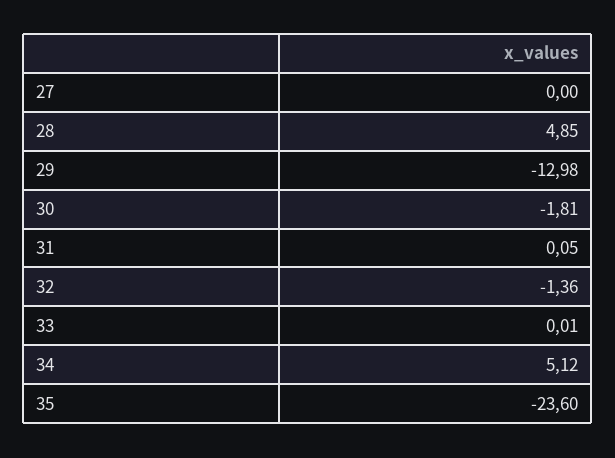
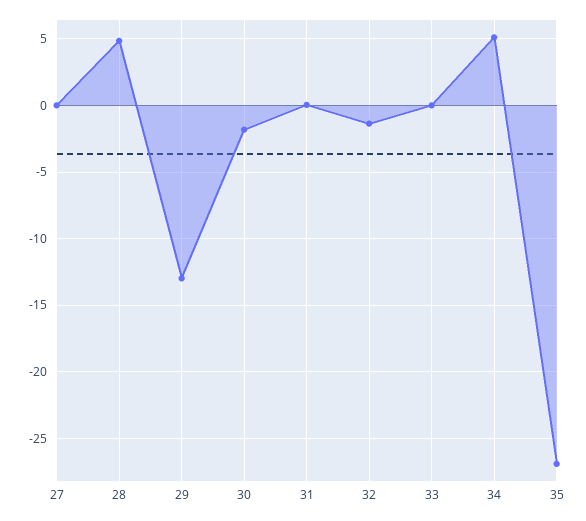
35: -23.6 -> -27

